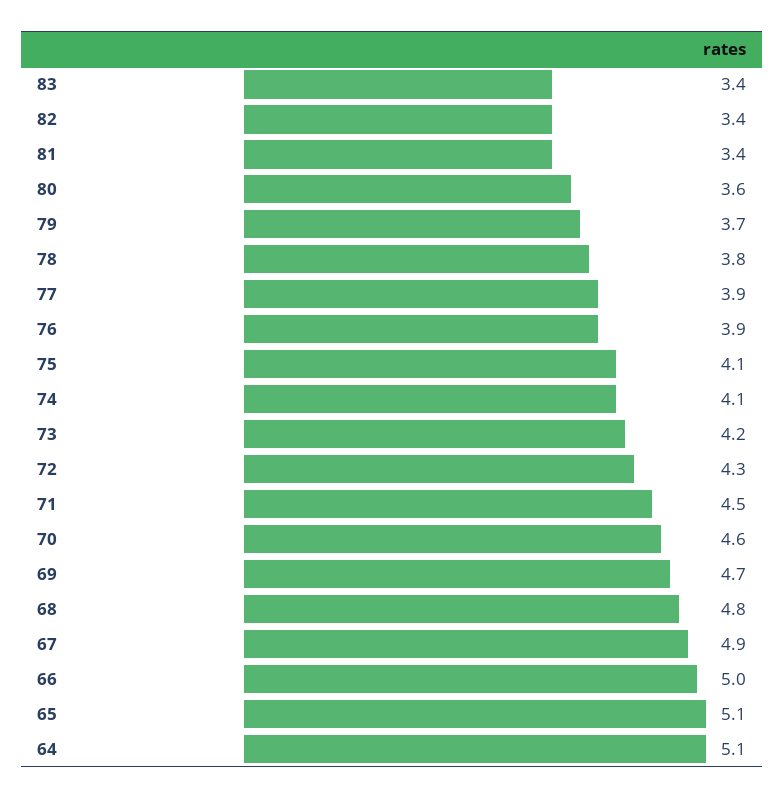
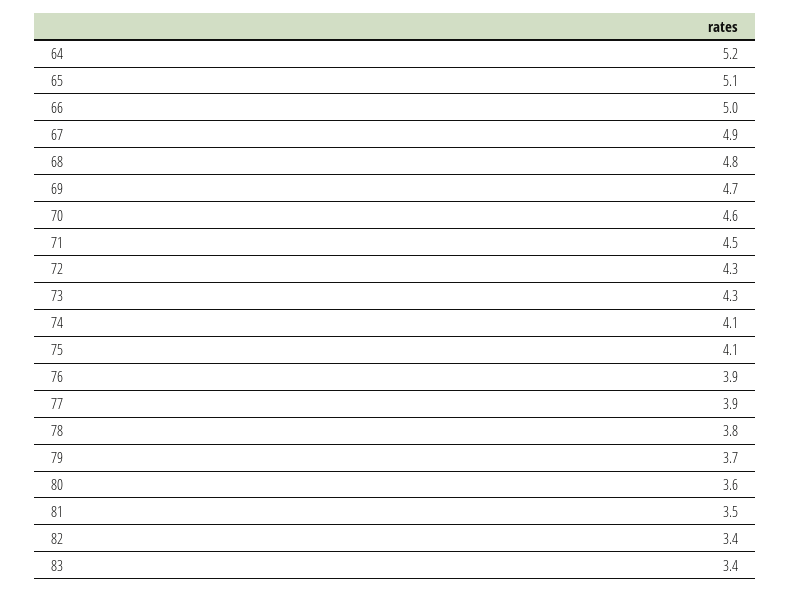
81: 3.4 -> 3.5
73: 4.2 -> 4.3
64: 5.1 -> 5.2

